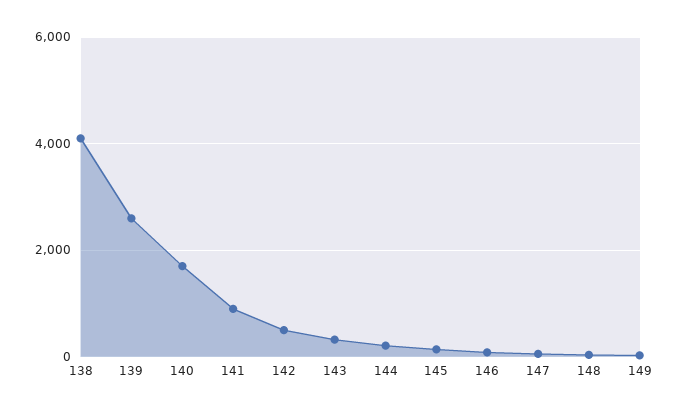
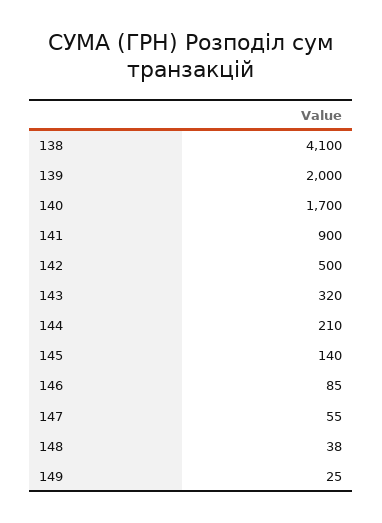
139: 2600 -> 2000

